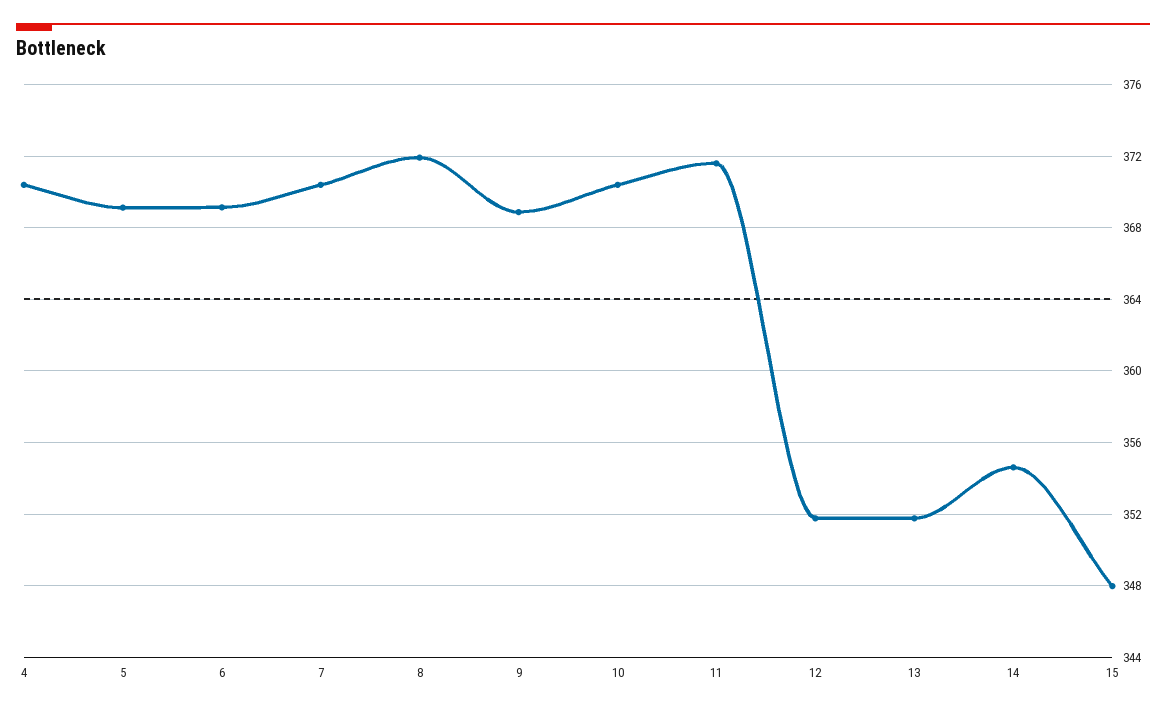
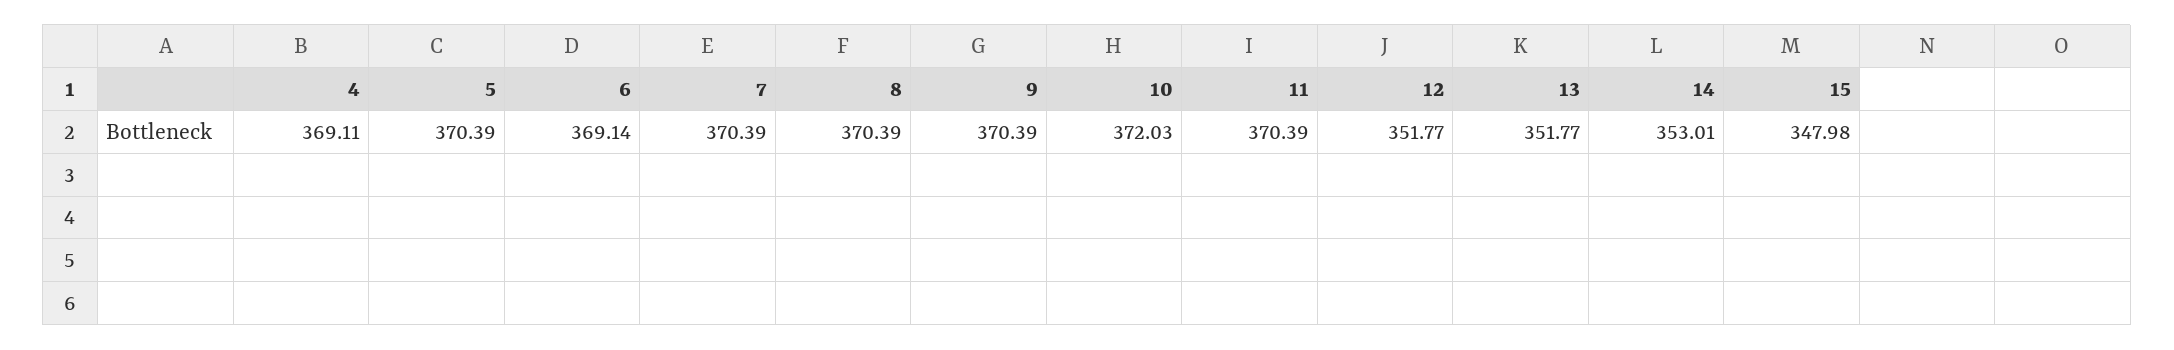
4: 370.5 -> 369.11
5: 369 -> 370.39
8: 372 -> 370.39
9: 369 -> 370.39
10: 370.5 -> 372.03
11: 371.5 -> 370.39
14: 354.5 -> 353.01

